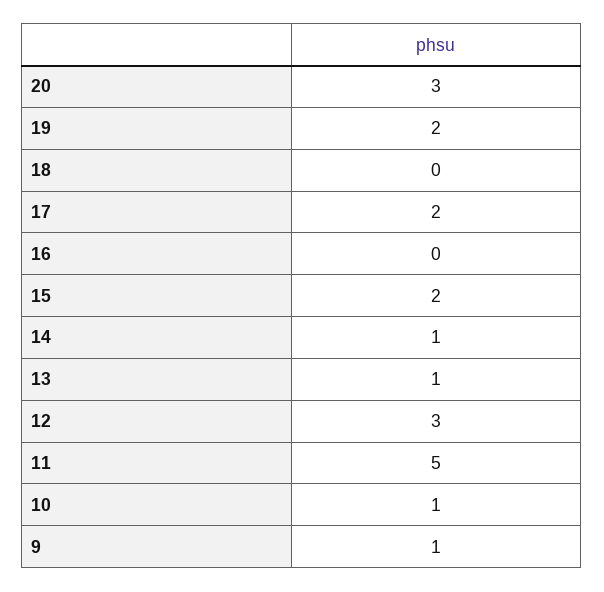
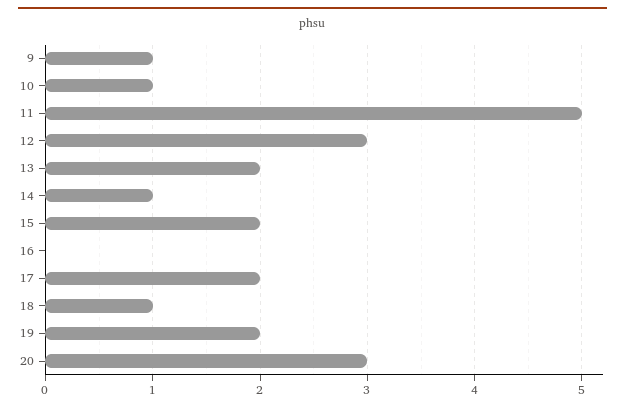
18: 0 -> 1
13: 1 -> 2

